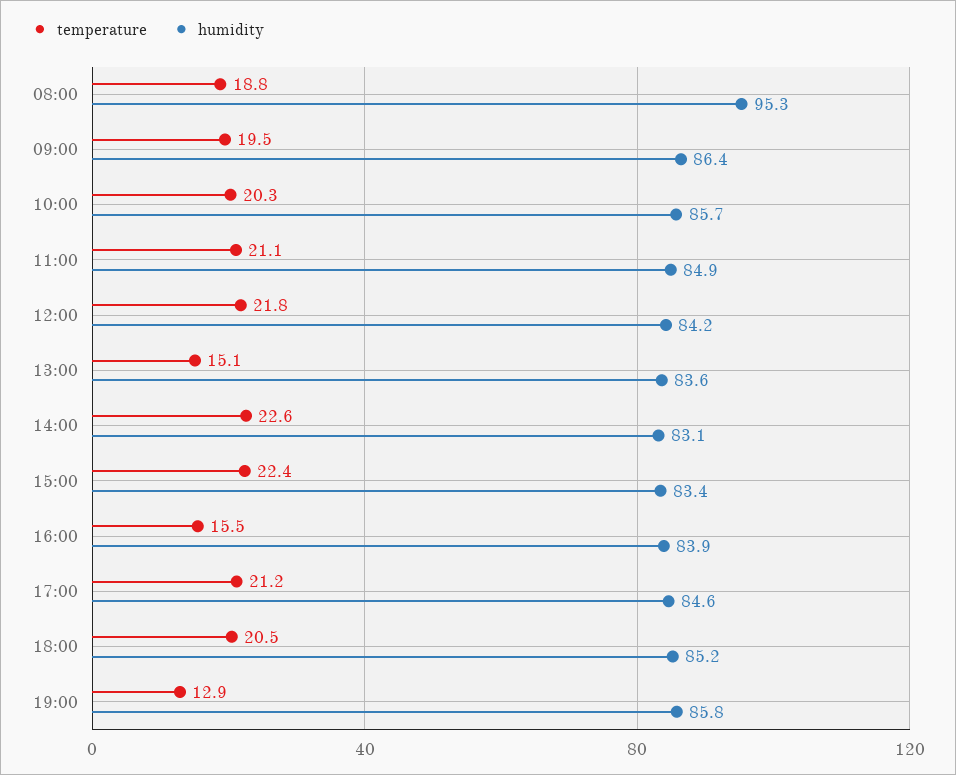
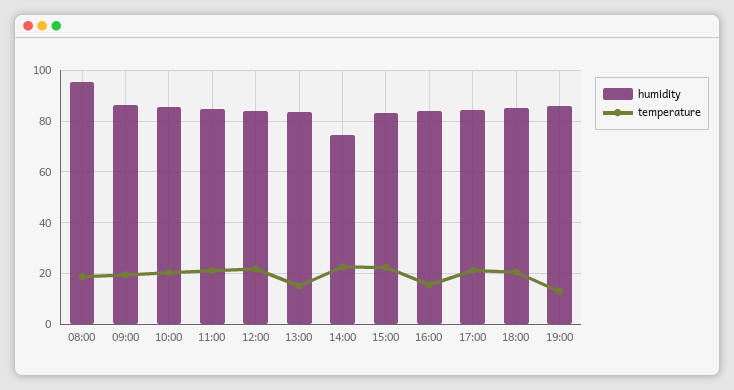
humidity, 14:00: 83.1 -> 75

